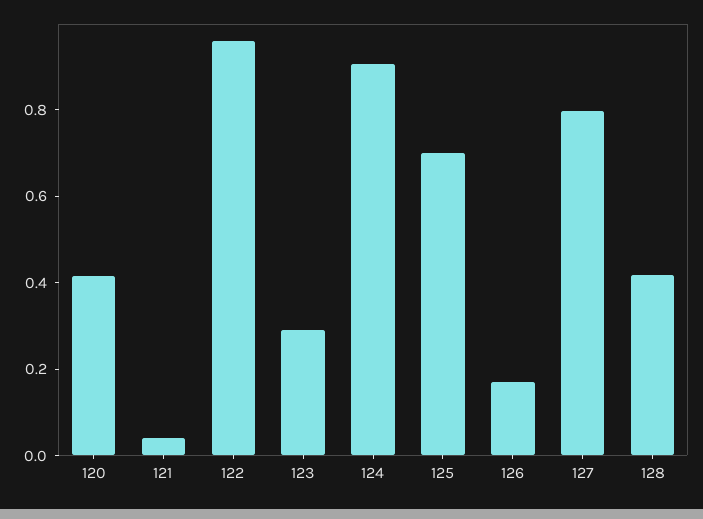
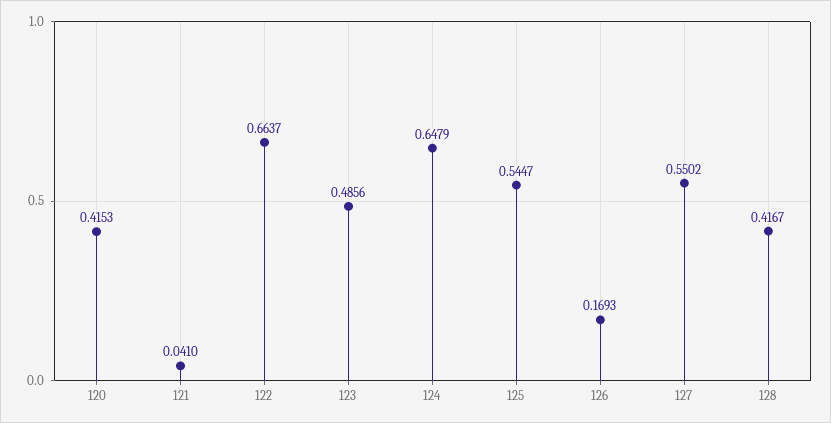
122: 0.95 -> 0.6637
123: 0.3 -> 0.4856
124: 0.9 -> 0.6479
125: 0.7 -> 0.5447
127: 0.8 -> 0.5502

